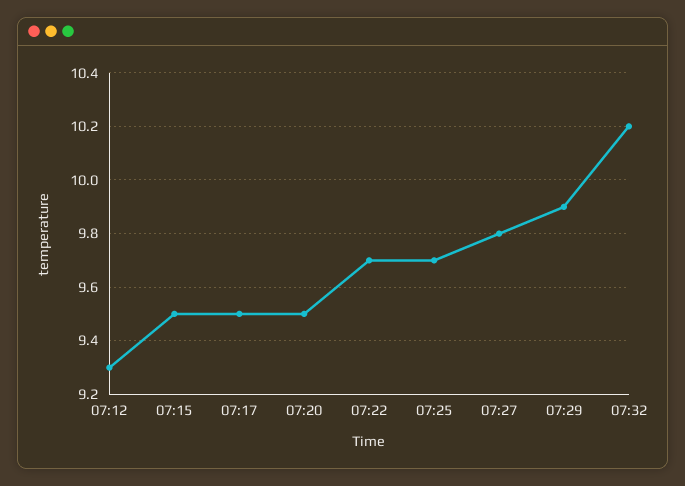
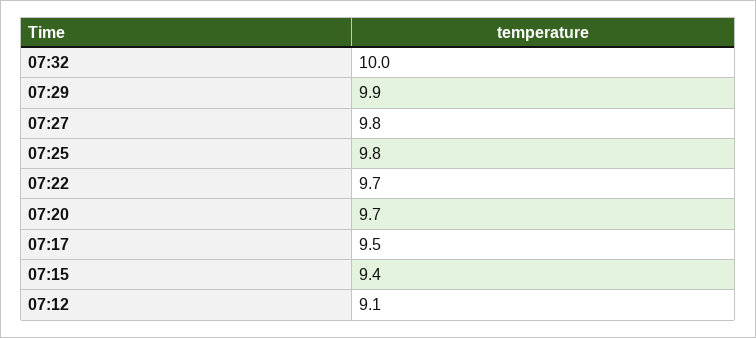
07:12: 9.3 -> 9.1
07:15: 9.5 -> 9.4
07:20: 9.5 -> 9.7
07:25: 9.7 -> 9.8
07:32: 10.2 -> 10

